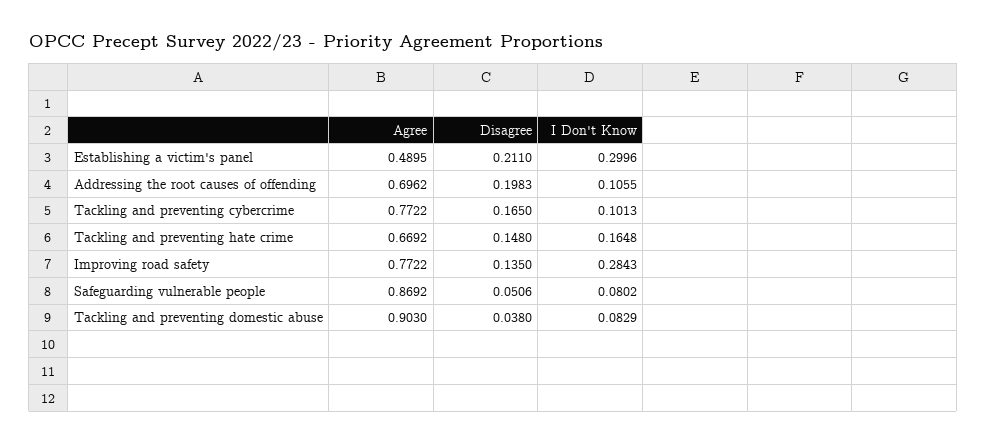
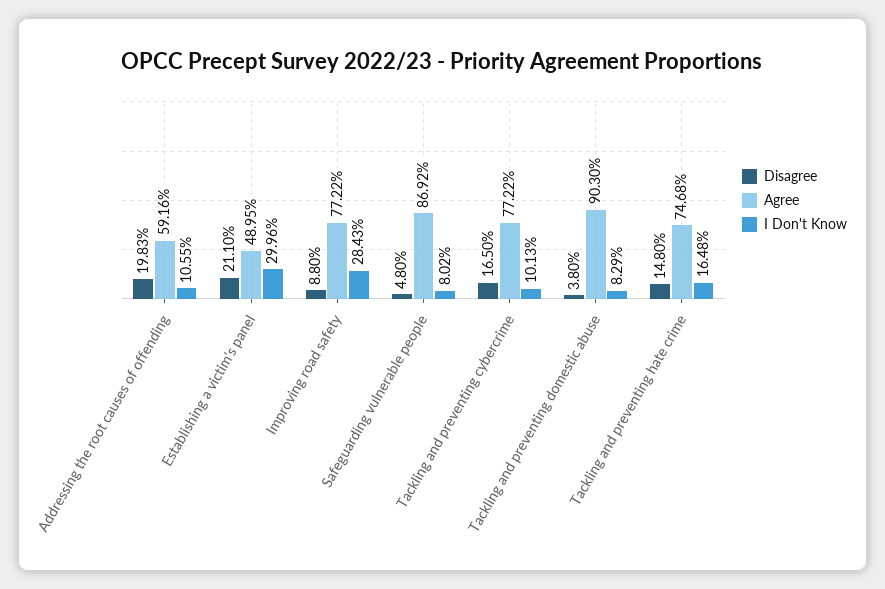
Agree, Addressing the root causes of offending: 0.6962 -> 0.5916
Agree, Tackling and preventing hate crime: 0.6692 -> 0.7468
Disagree, Improving road safety: 0.135 -> 0.088
Disagree, Safeguarding vulnerable people: 0.0506 -> 0.048

